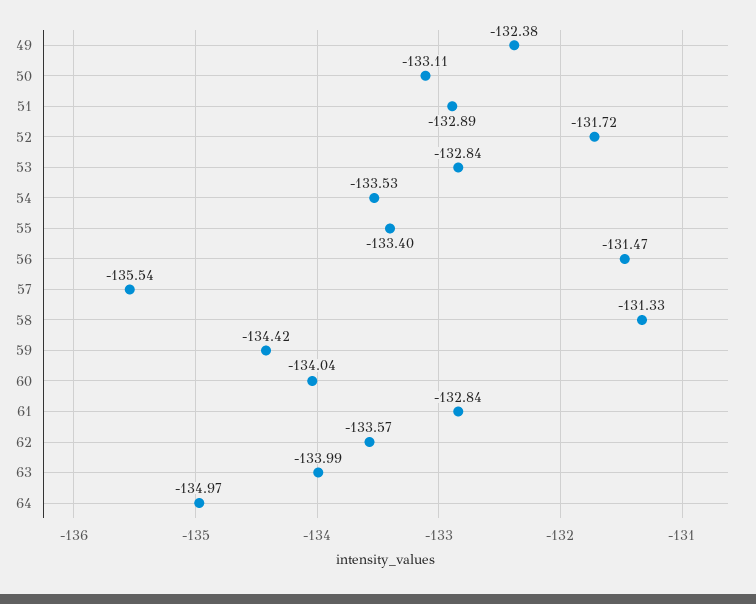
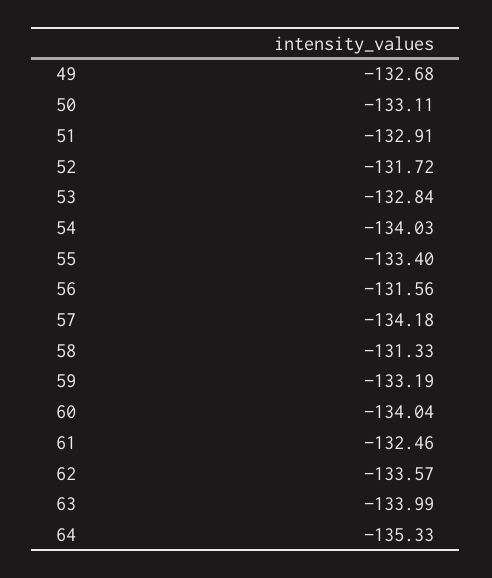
49: -132.38 -> -132.68
51: -132.89 -> -132.91
54: -133.53 -> -134.03
56: -131.47 -> -131.56
57: -135.54 -> -134.18
59: -134.42 -> -133.19
61: -132.84 -> -132.46
64: -134.97 -> -135.33

